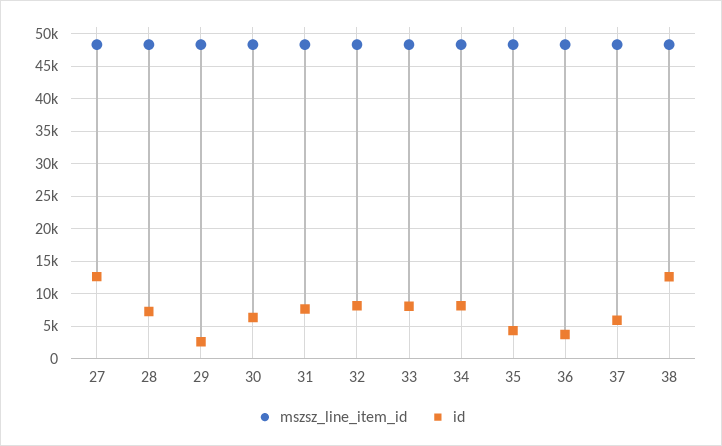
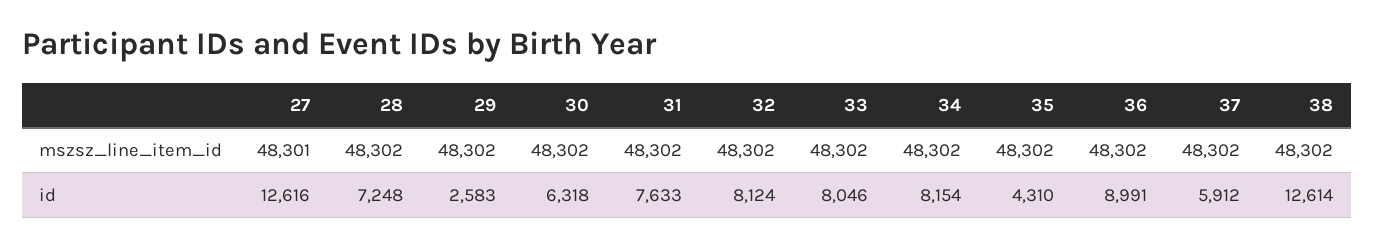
id, 36: 4000 -> 8991

